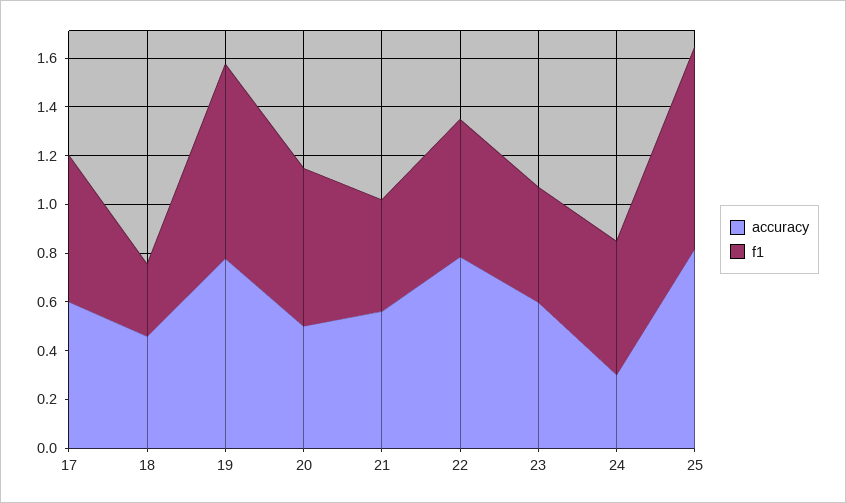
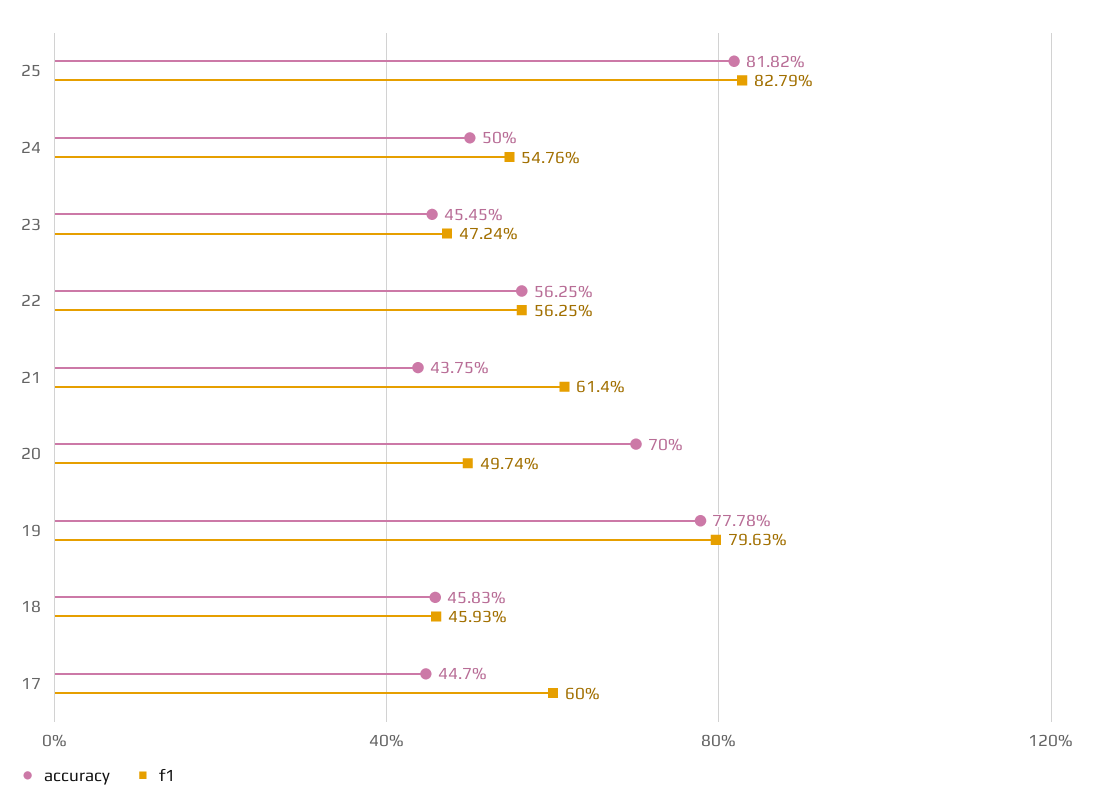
accuracy, 17: 0.6 -> 0.447
f1, 18: 0.3 -> 0.4593
accuracy, 20: 0.5 -> 0.7
f1, 20: 0.65 -> 0.4974
accuracy, 21: 0.55 -> 0.4375
f1, 21: 0.45 -> 0.614
accuracy, 22: 0.8 -> 0.5625
accuracy, 23: 0.6 -> 0.4545
accuracy, 24: 0.3 -> 0.5

